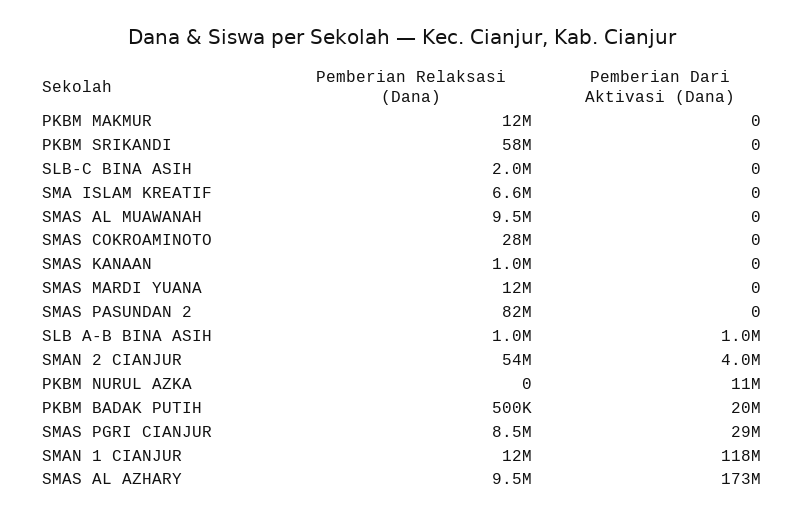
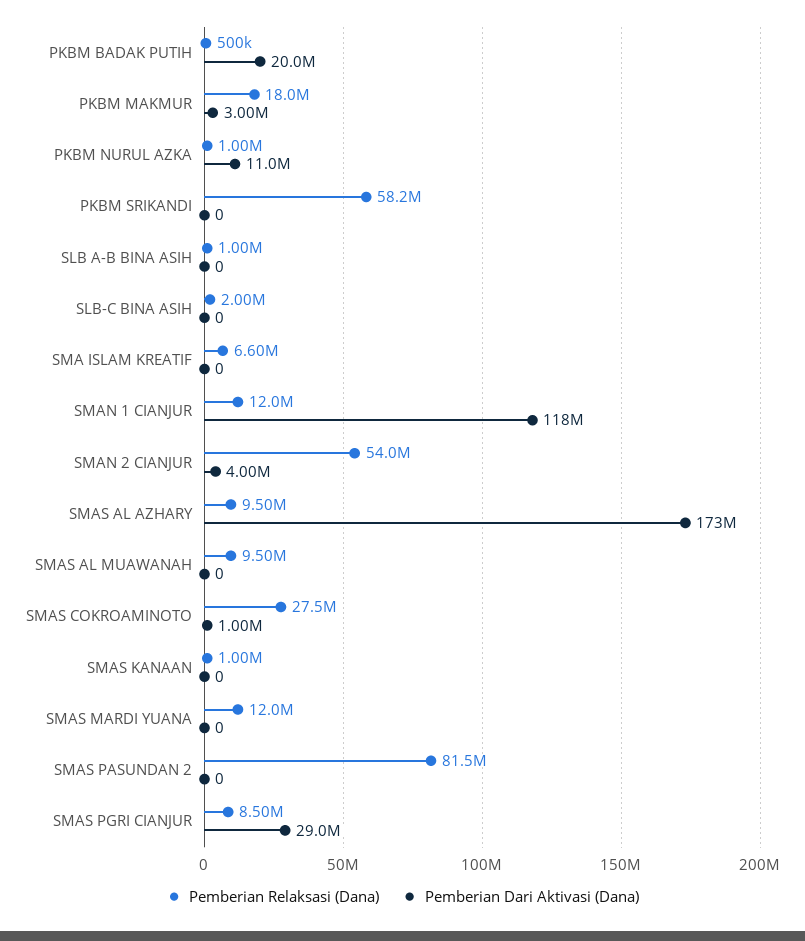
Pemberian Relaksasi (Dana), PKBM MAKMUR: 12000000 -> 18000000
Pemberian Dari Aktivasi (Dana), PKBM MAKMUR: 0 -> 3000000
Pemberian Dari Aktivasi (Dana), SMAS COKROAMINOTO: 0 -> 1000000
Pemberian Dari Aktivasi (Dana), SLB A-B BINA ASIH: 1000000 -> 0
Pemberian Relaksasi (Dana), PKBM NURUL AZKA: 0 -> 1000000

